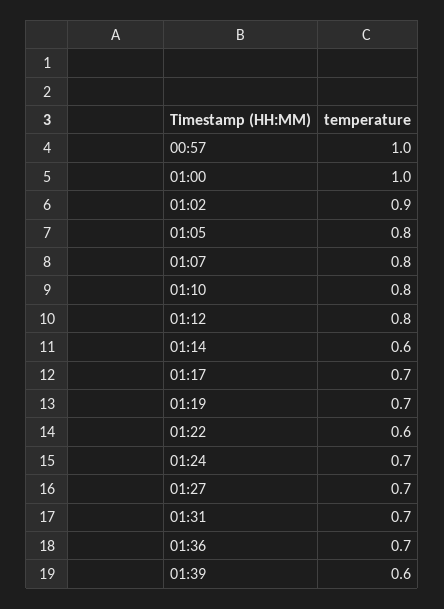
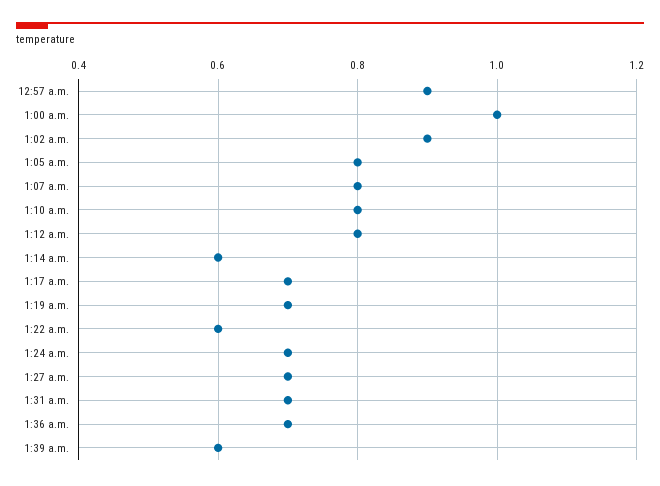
00:57: 1 -> 0.9

